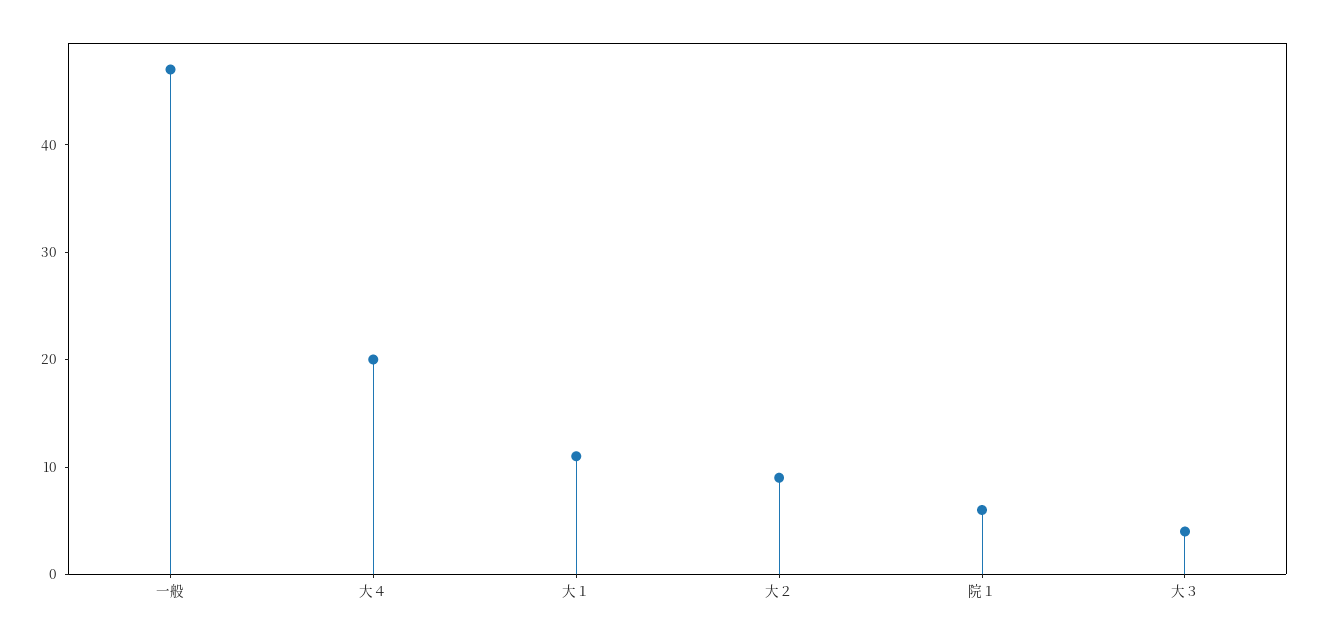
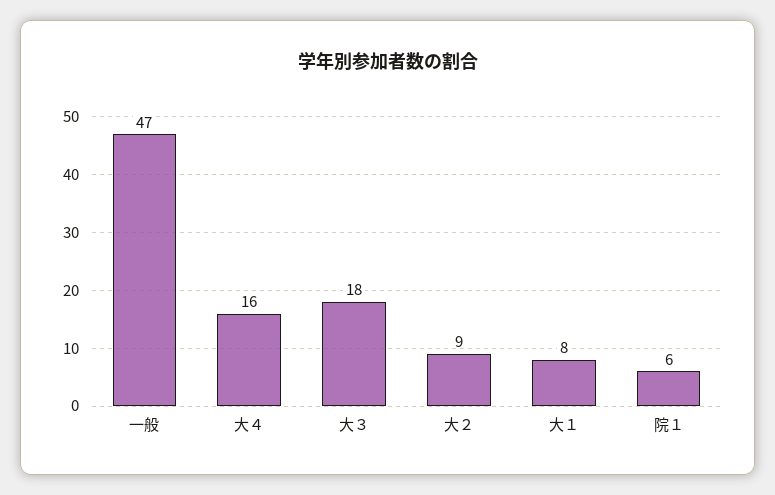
大４: 20 -> 16
大１: 11 -> 8
大３: 4 -> 18

